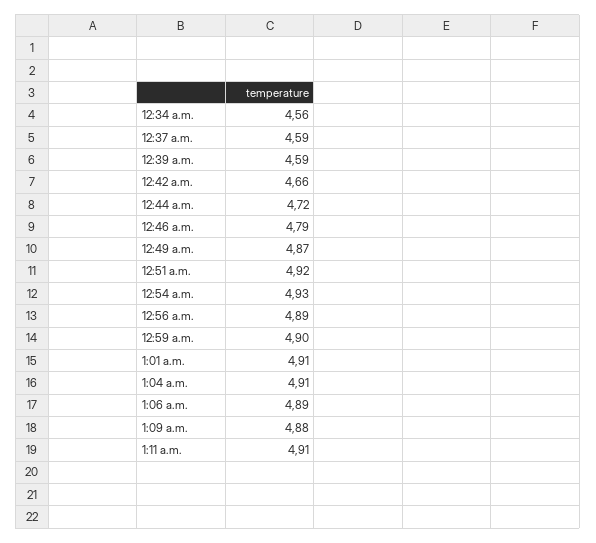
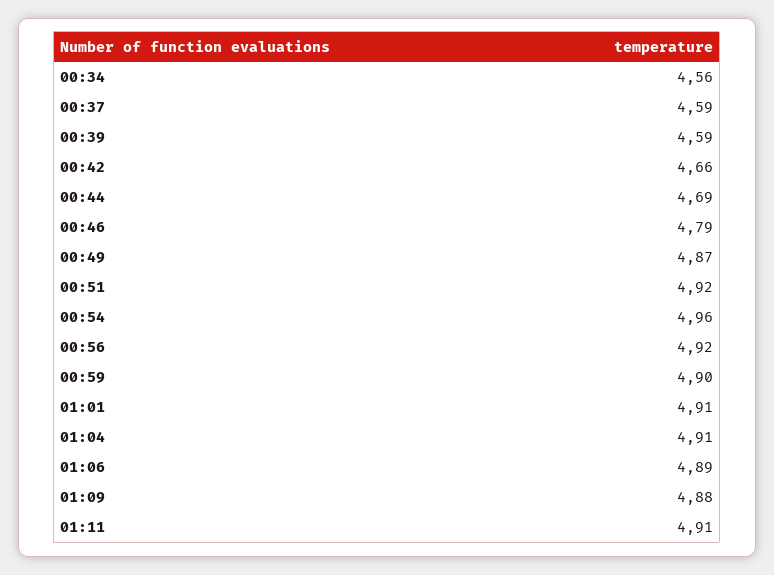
12:44 a.m.: 4.72 -> 4.69
12:54 a.m.: 4.93 -> 4.96
12:56 a.m.: 4.89 -> 4.92

